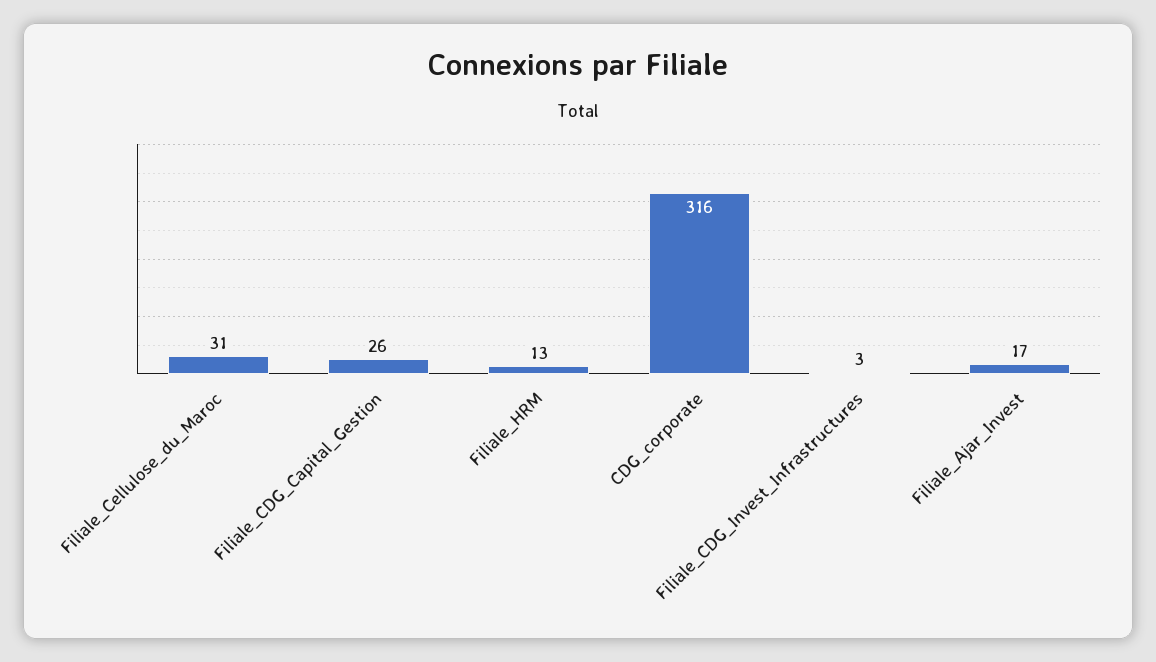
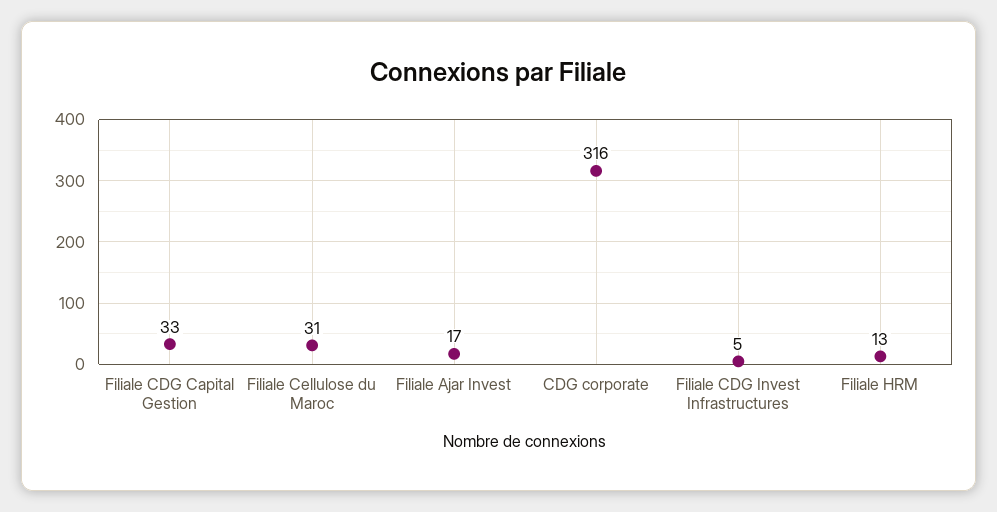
Filiale_CDG_Capital_Gestion: 26 -> 33
Filiale_CDG_Invest_Infrastructures: 3 -> 5

